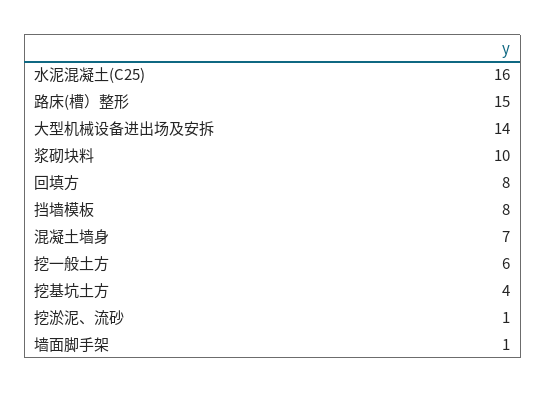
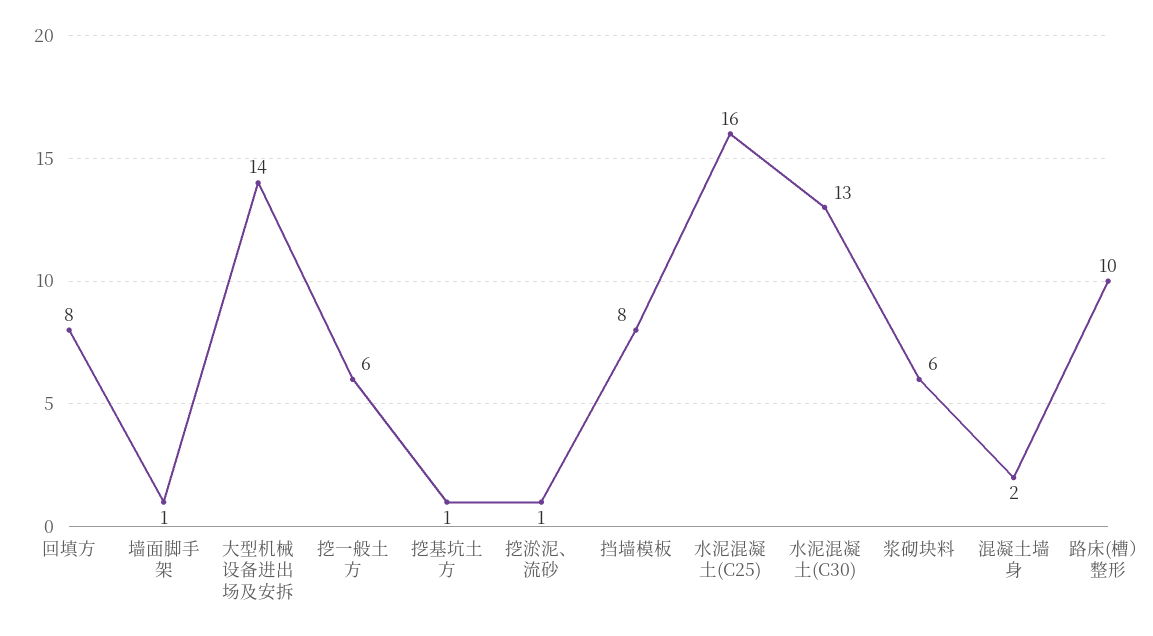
路床(槽）整形: 15 -> 10
浆砌块料: 10 -> 6
混凝土墙身: 7 -> 2
挖基坑土方: 4 -> 1
水泥混凝土(C30): none -> 13

